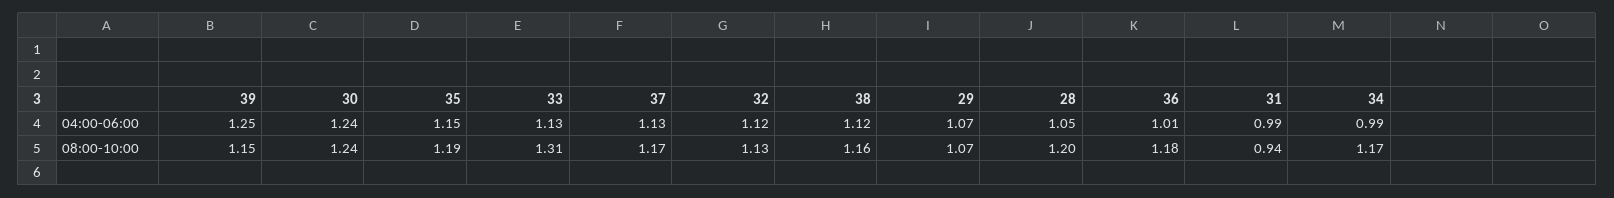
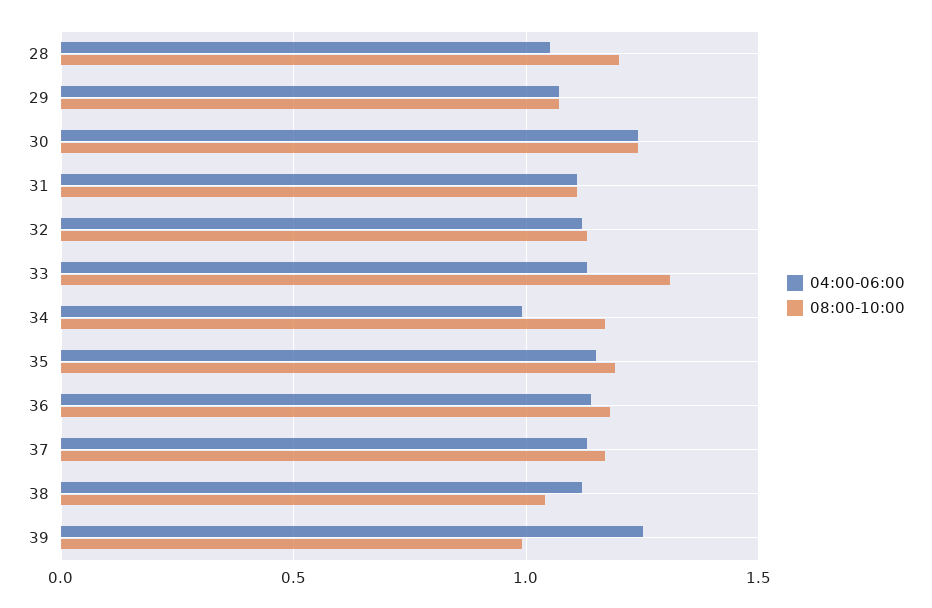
04:00-06:00, 36: 1.01 -> 1.15
04:00-06:00, 31: 0.99 -> 1.1
08:00-10:00, 39: 1.15 -> 1
08:00-10:00, 38: 1.16 -> 1.05
08:00-10:00, 31: 0.94 -> 1.1

